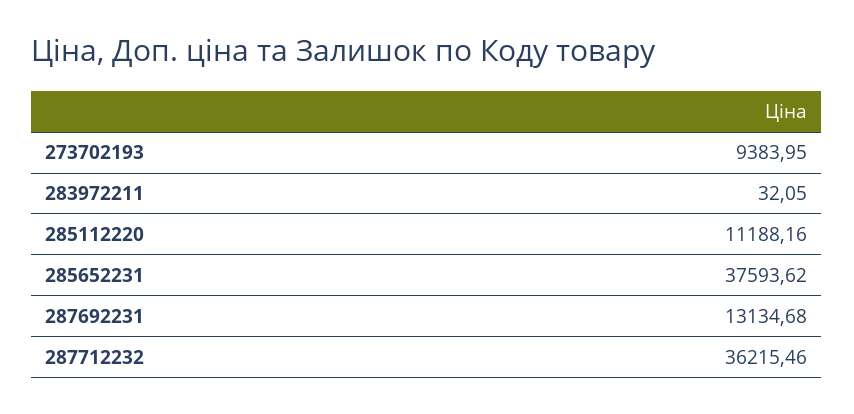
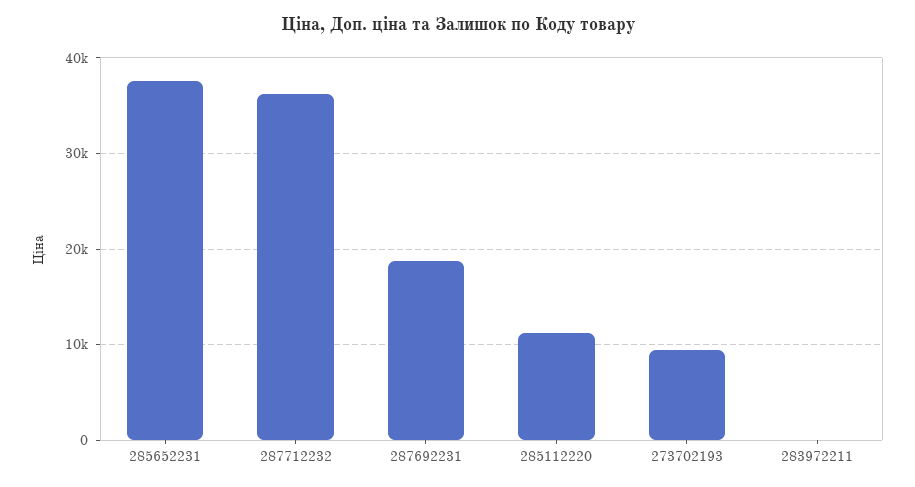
287692231: 13134.68 -> 19000

